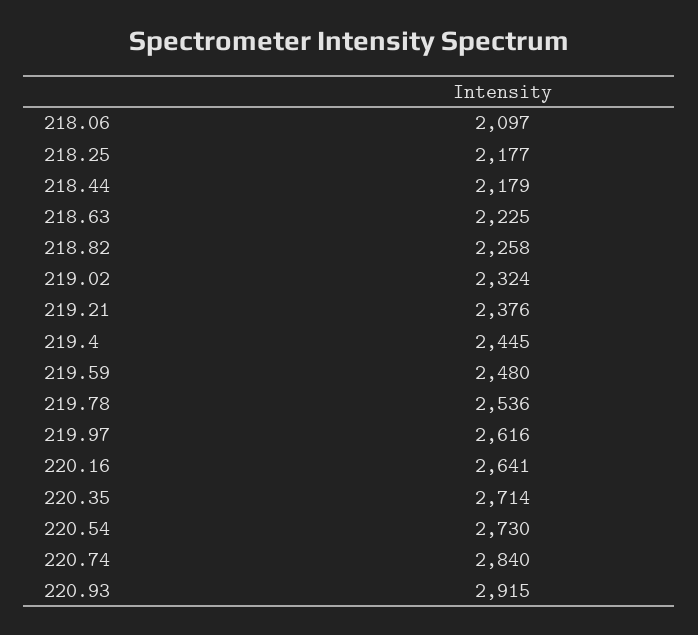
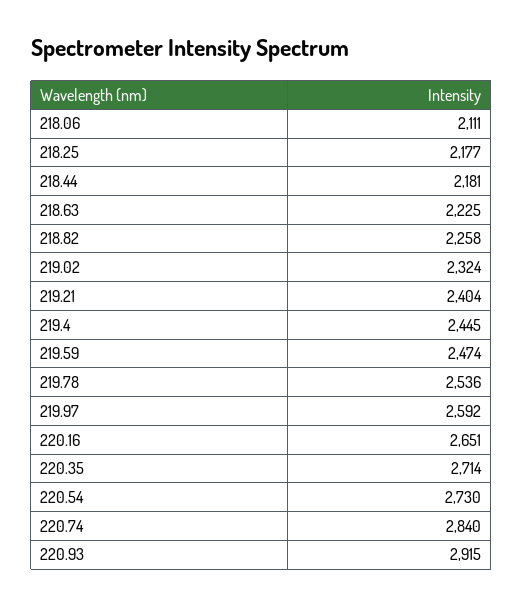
218.06: 2097 -> 2111
218.44: 2179 -> 2181
219.21: 2376 -> 2404
219.59: 2480 -> 2474
219.97: 2616 -> 2592
220.16: 2641 -> 2651

